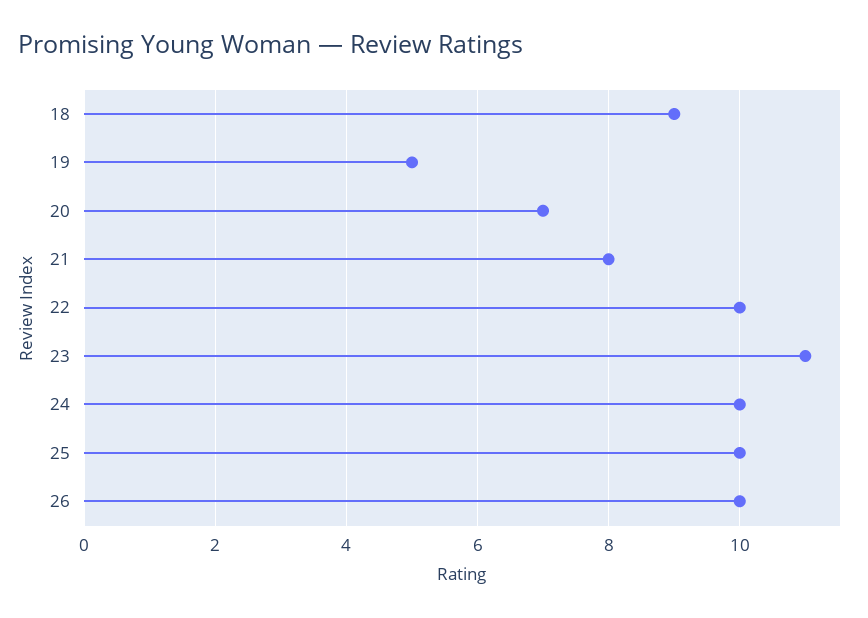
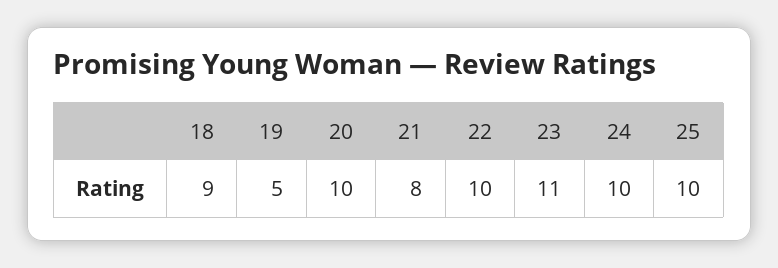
20: 7 -> 10
26: 10 -> none

